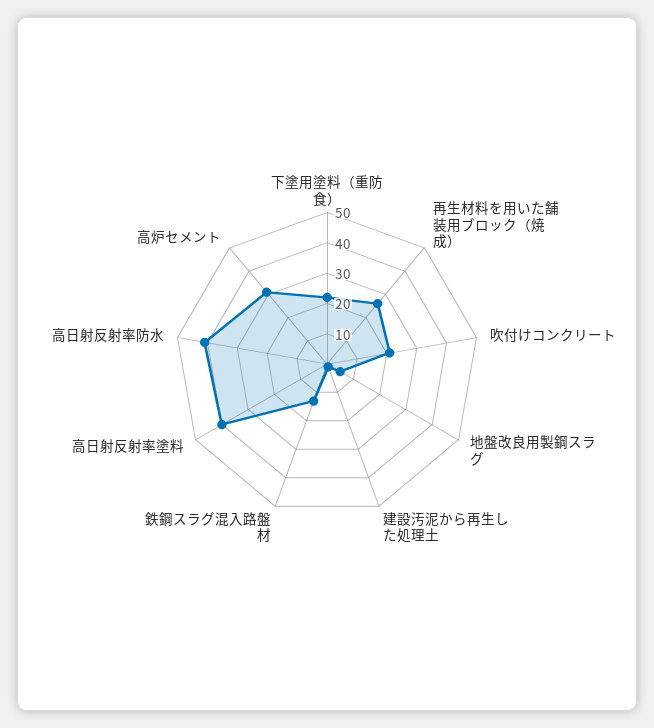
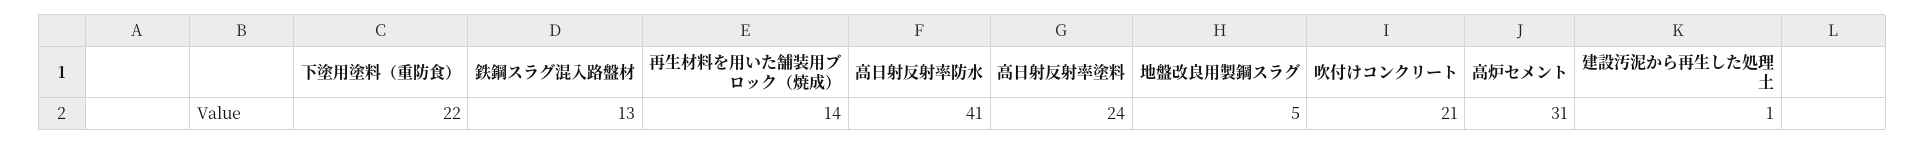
再生材料を用いた舗装用ブロック（焼成）: 25 -> 14
高日射反射率塗料: 40 -> 24

